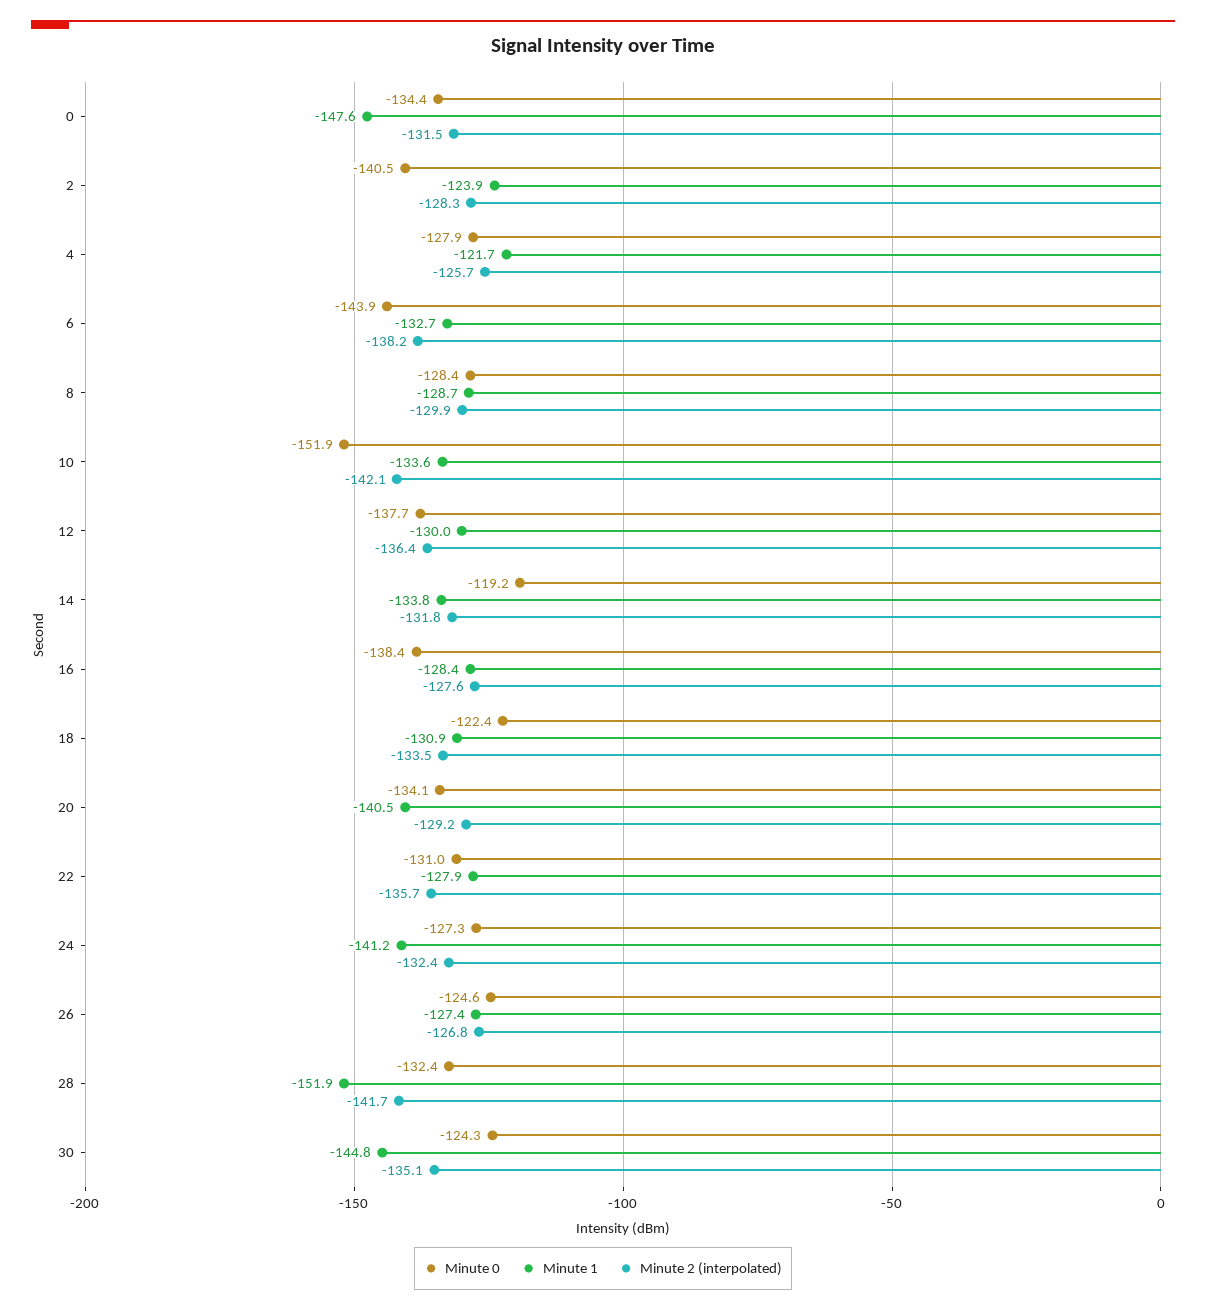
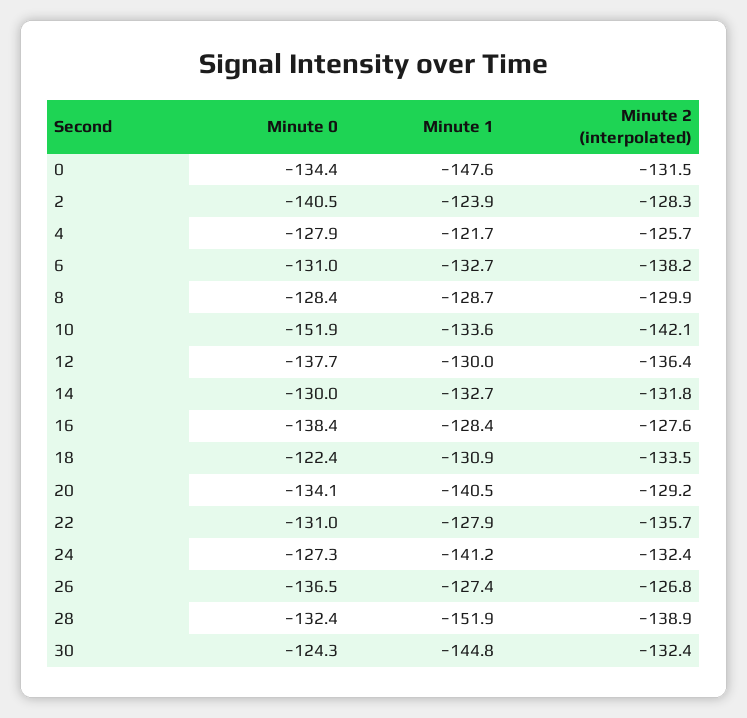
Minute 0, 6: -143.9 -> -131
Minute 0, 14: -119.2 -> -130
Minute 1, 14: -133.8 -> -132.7
Minute 0, 26: -124.6 -> -136.5
Minute 2 (interpolated), 28: -141.7 -> -138.9
Minute 2 (interpolated), 30: -135.1 -> -132.4

